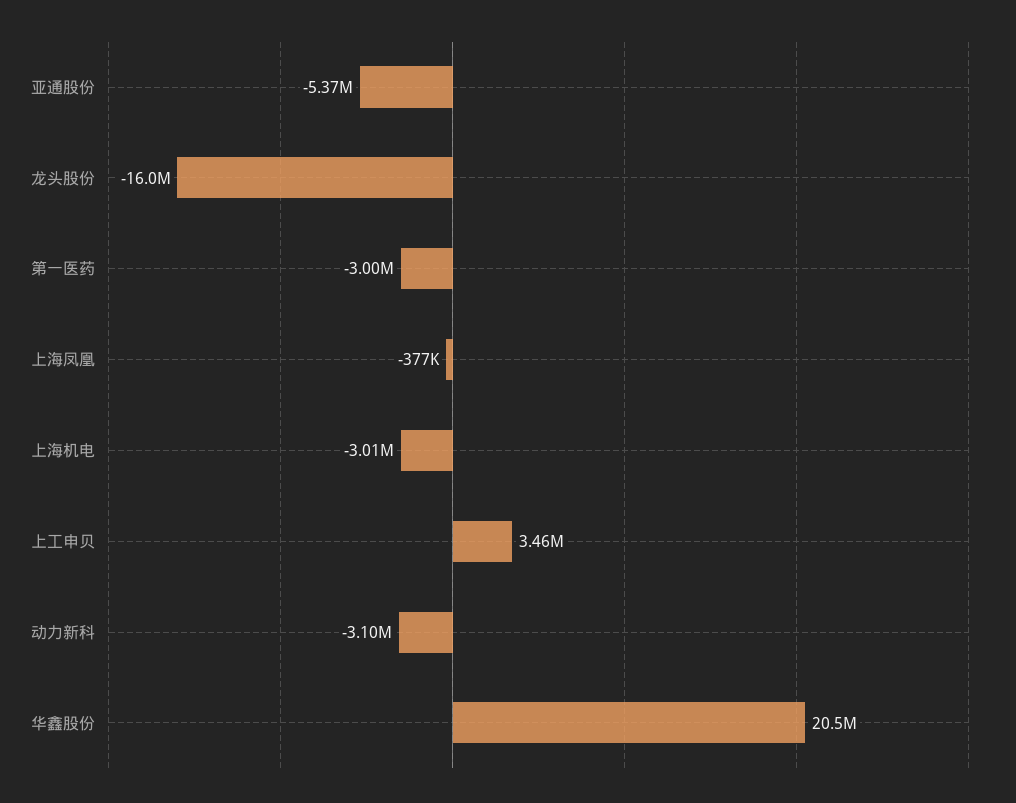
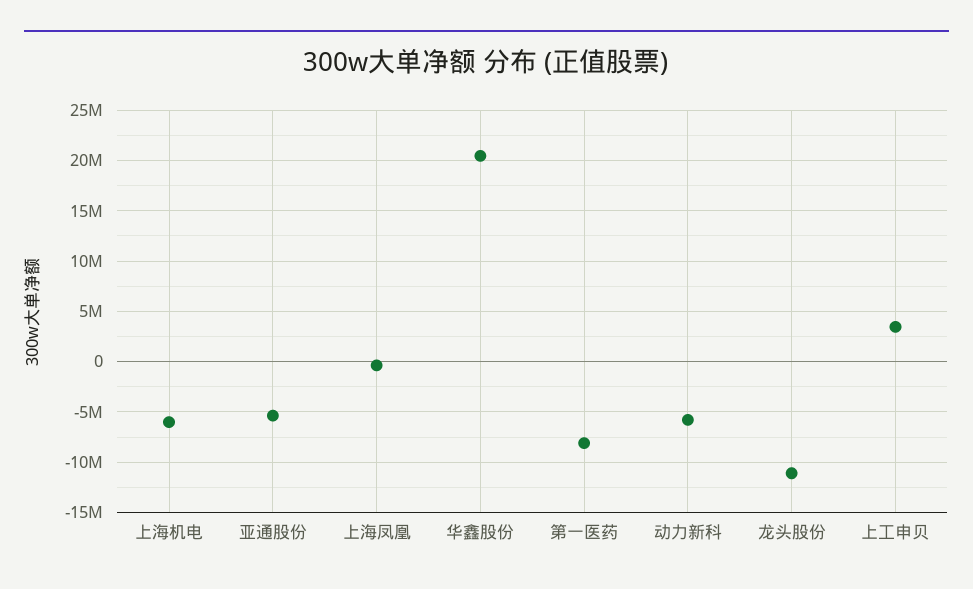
龙头股份: -16000000 -> -11000000
第一医药: -3000000 -> -8000000
上海机电: -3010000 -> -6000000
动力新科: -3100000 -> -6000000

